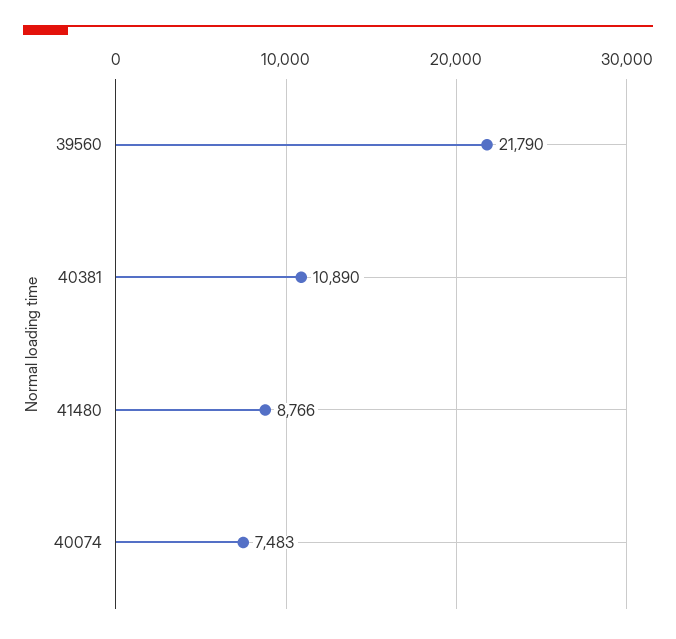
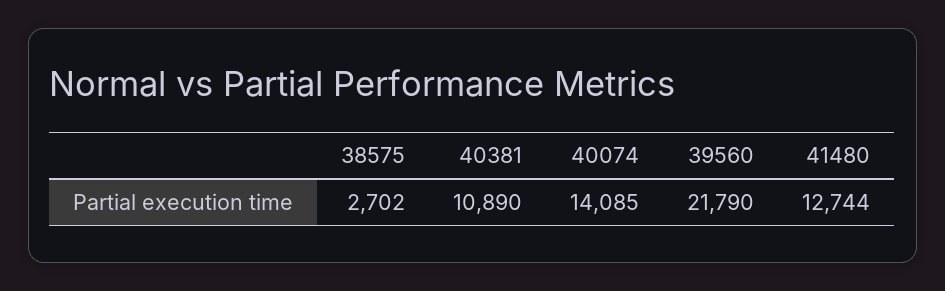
41480: 8766 -> 12744
40074: 7483 -> 14085
38575: none -> 2702

